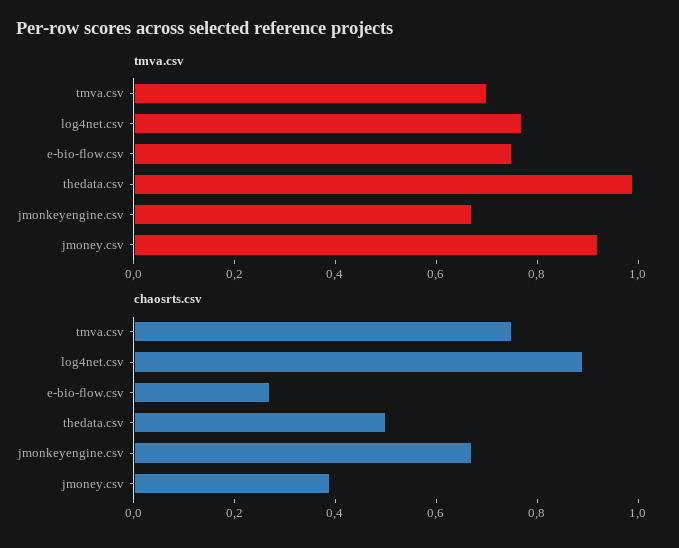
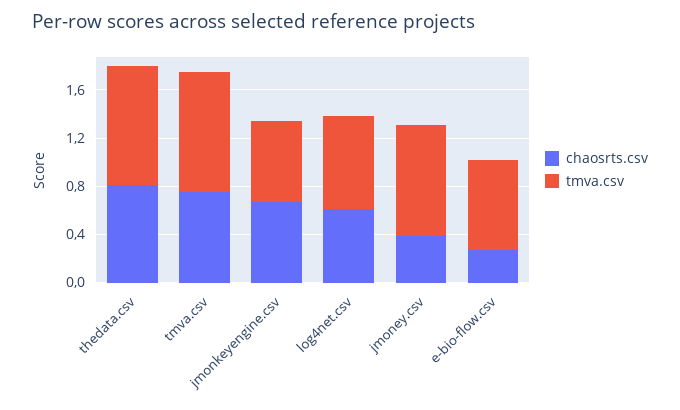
tmva.csv, tmva.csv: 0.7 -> 1
chaosrts.csv, log4net.csv: 0.9 -> 0.6
chaosrts.csv, thedata.csv: 0.5 -> 0.8

